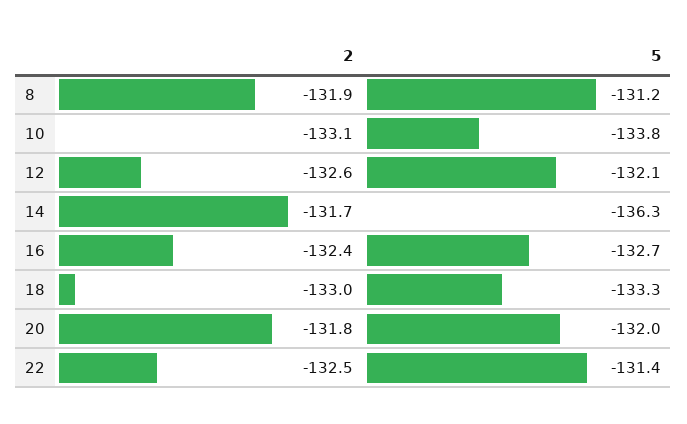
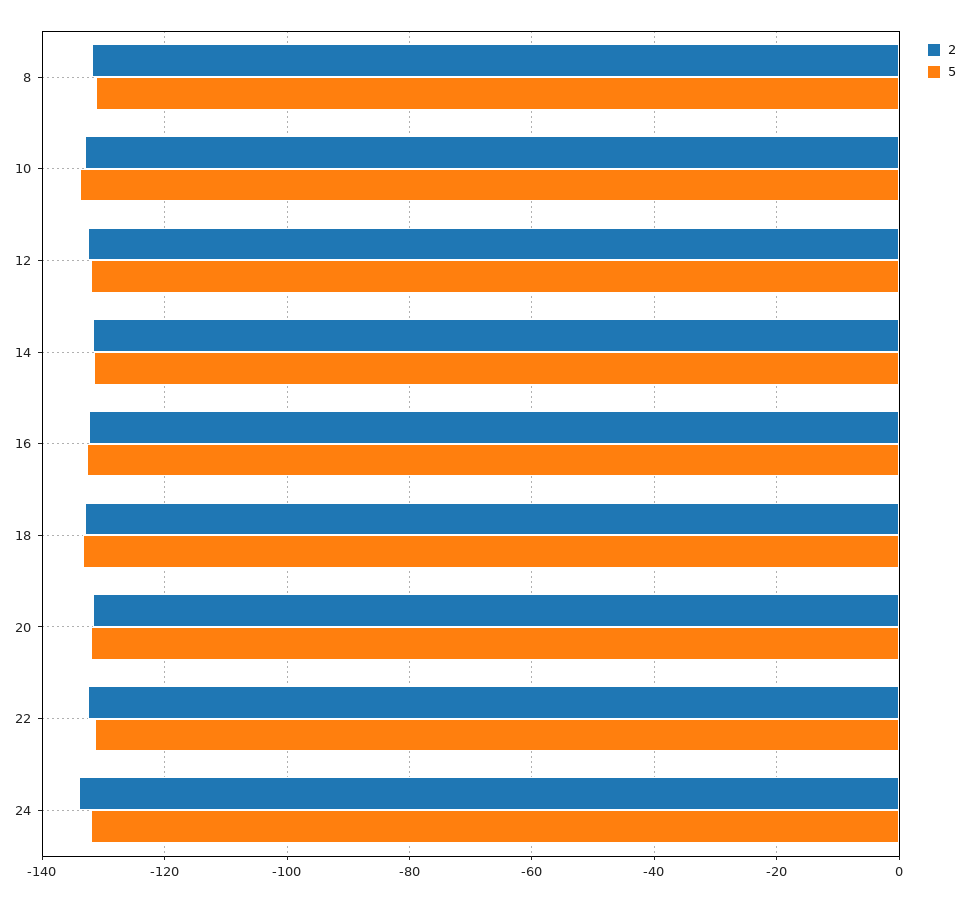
5, 14: -136.3 -> -132
2, 24: none -> -134
5, 24: none -> -132

